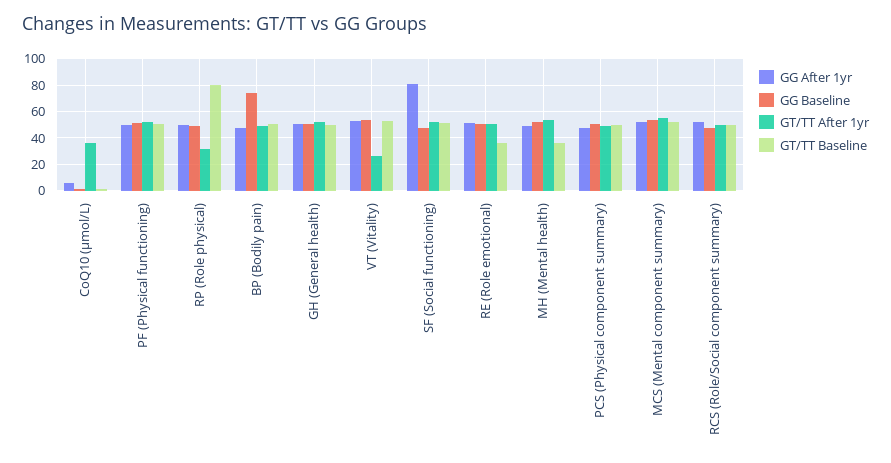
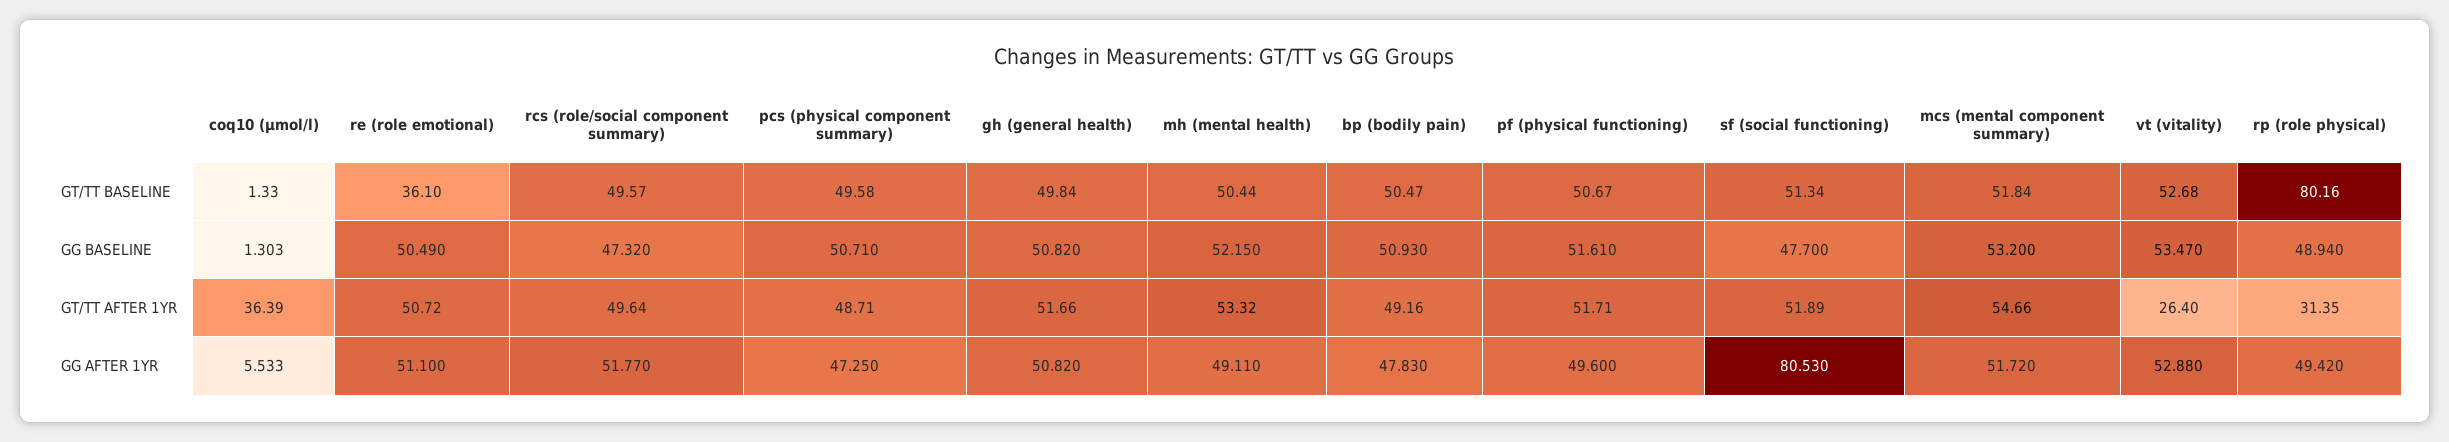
GG Baseline, BP (Bodily pain): 75 -> 50.93
GT/TT Baseline, MH (Mental health): 35 -> 50.44

